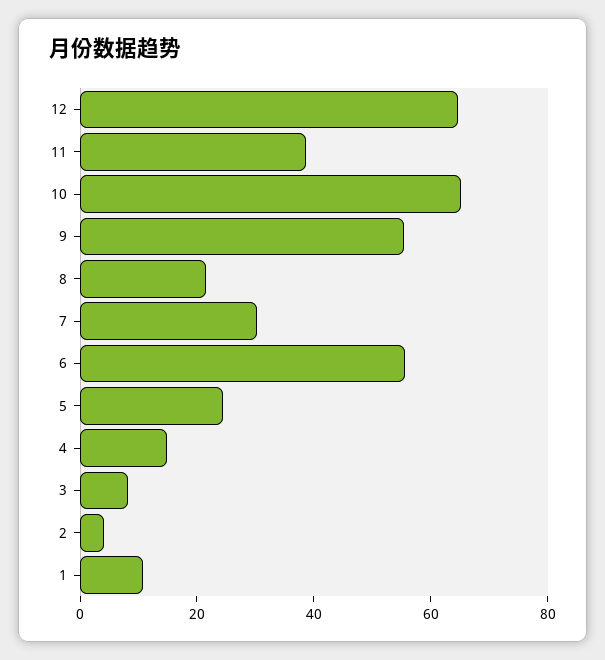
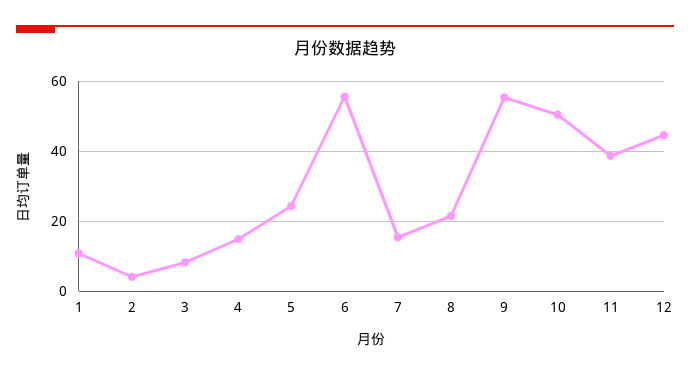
12: 65 -> 44
10: 65 -> 50
7: 30 -> 16

